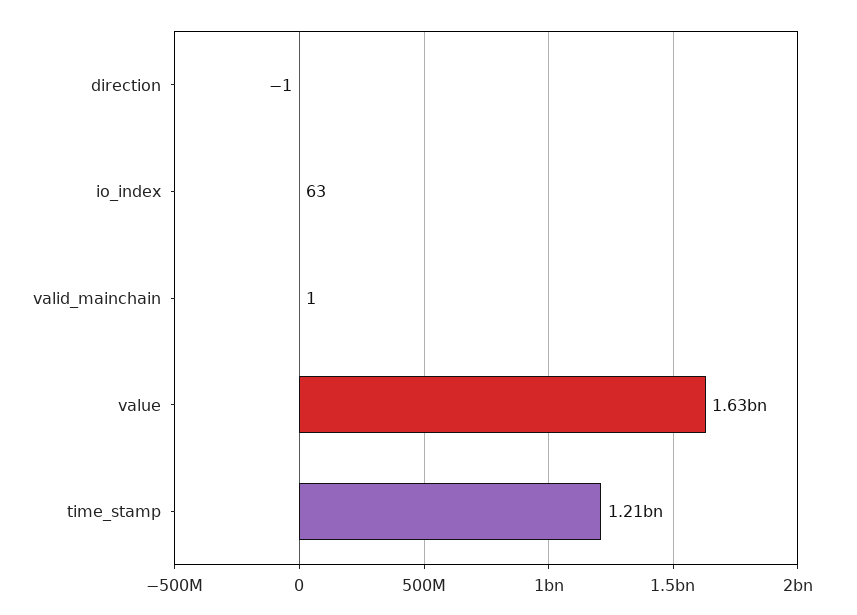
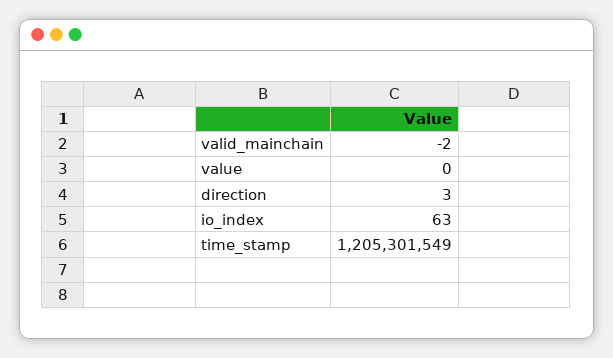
direction: -1 -> 3
valid_mainchain: 1 -> -2
value: 1630000000 -> 0

